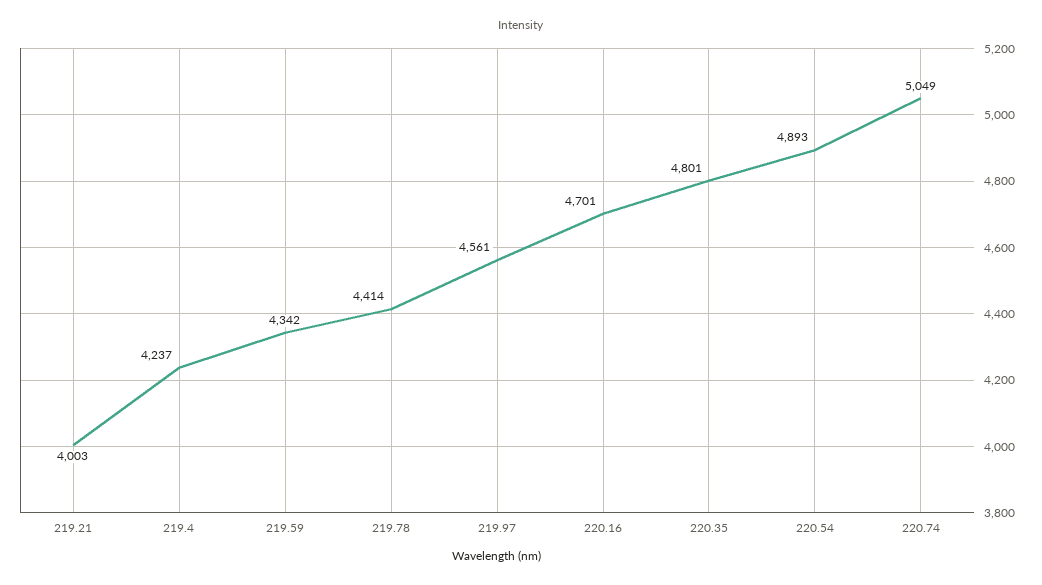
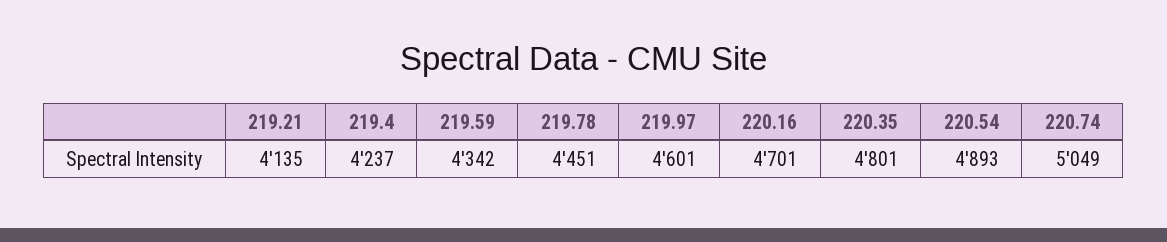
219.21: 4003 -> 4135
219.78: 4414 -> 4451
219.97: 4561 -> 4601

